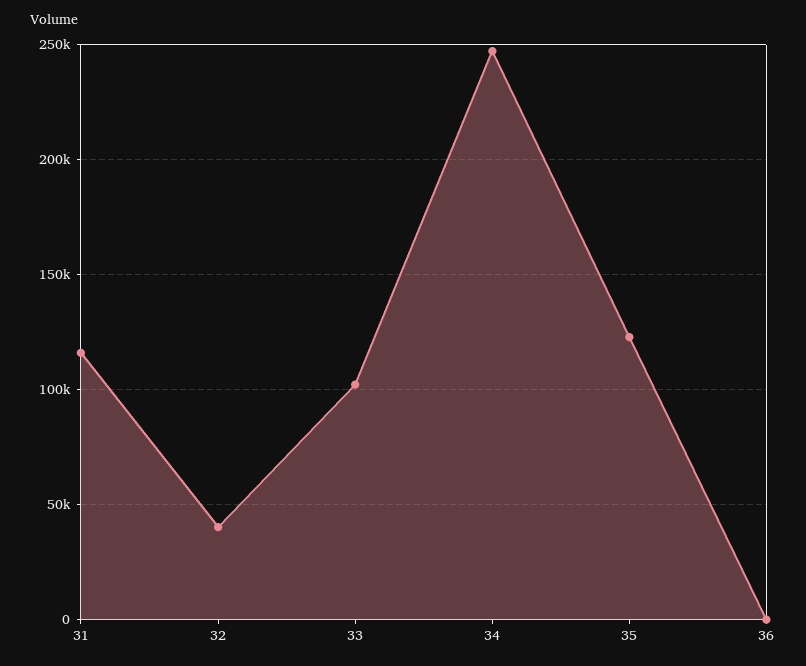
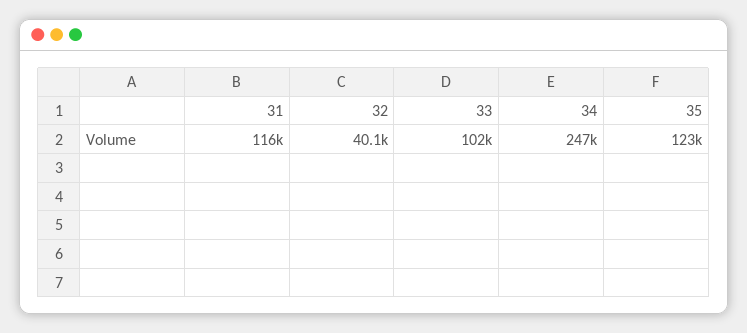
36: 0 -> none

